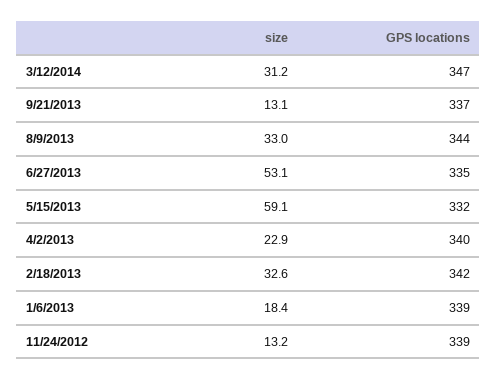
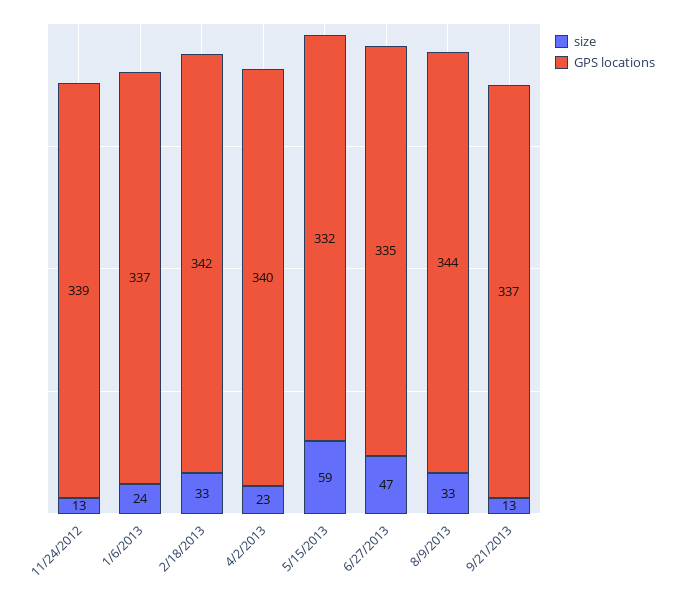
size, 3/12/2014: 31.2 -> none
GPS locations, 3/12/2014: 347 -> none
size, 6/27/2013: 53.1 -> 47
size, 1/6/2013: 18.4 -> 24
GPS locations, 1/6/2013: 339 -> 337

